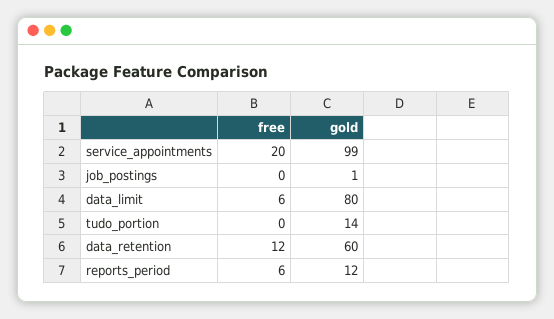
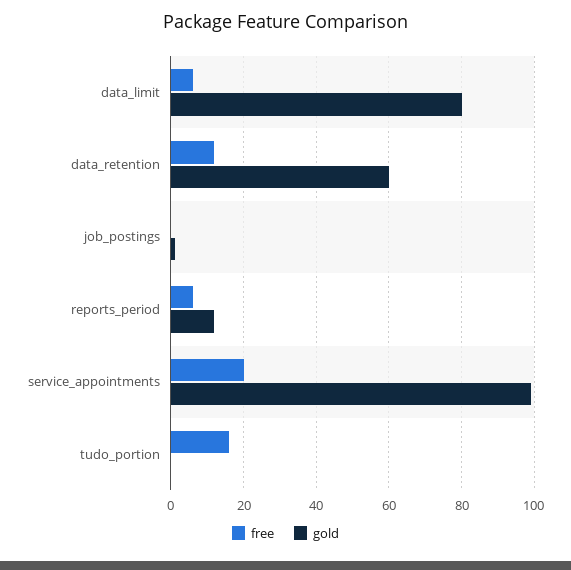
free, tudo_portion: 0 -> 15
gold, tudo_portion: 14 -> 0

